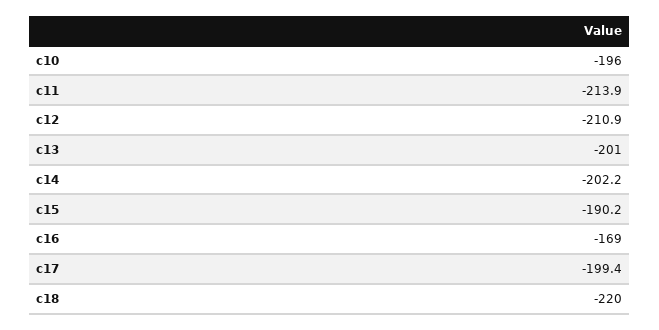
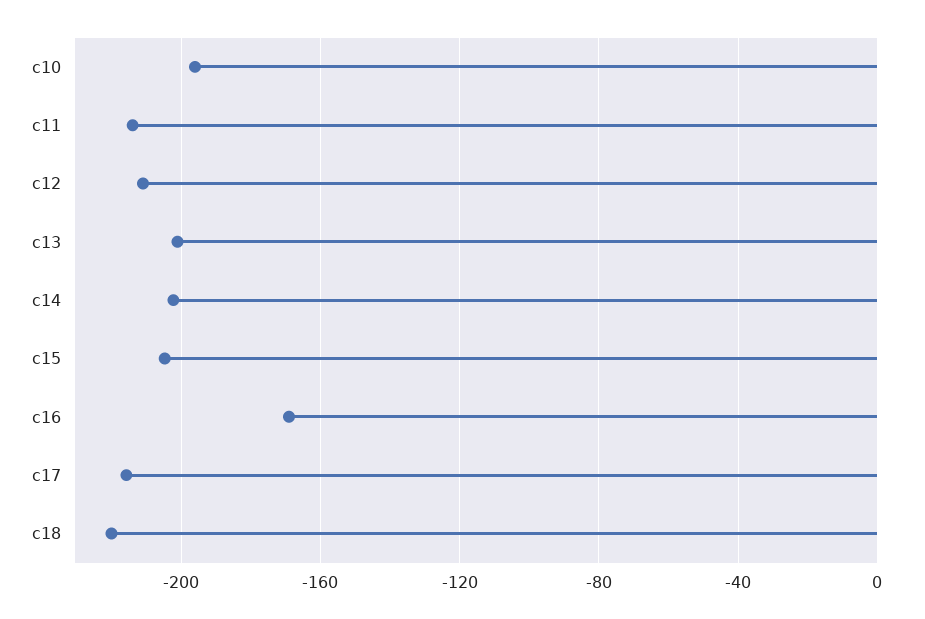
c15: -190.2 -> -205
c17: -199.4 -> -215

